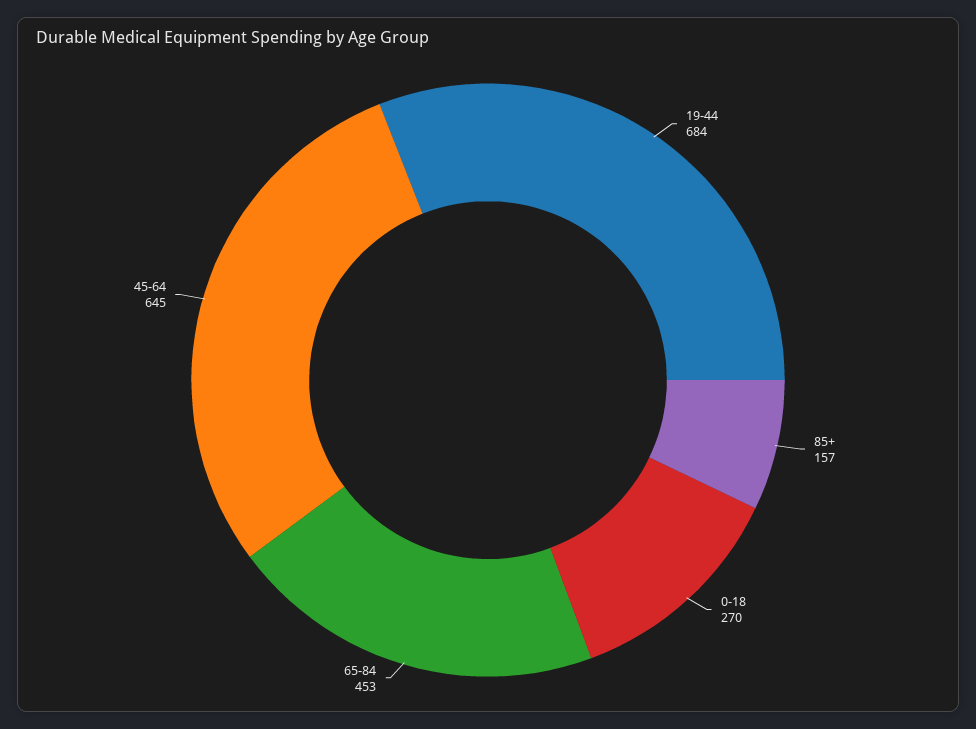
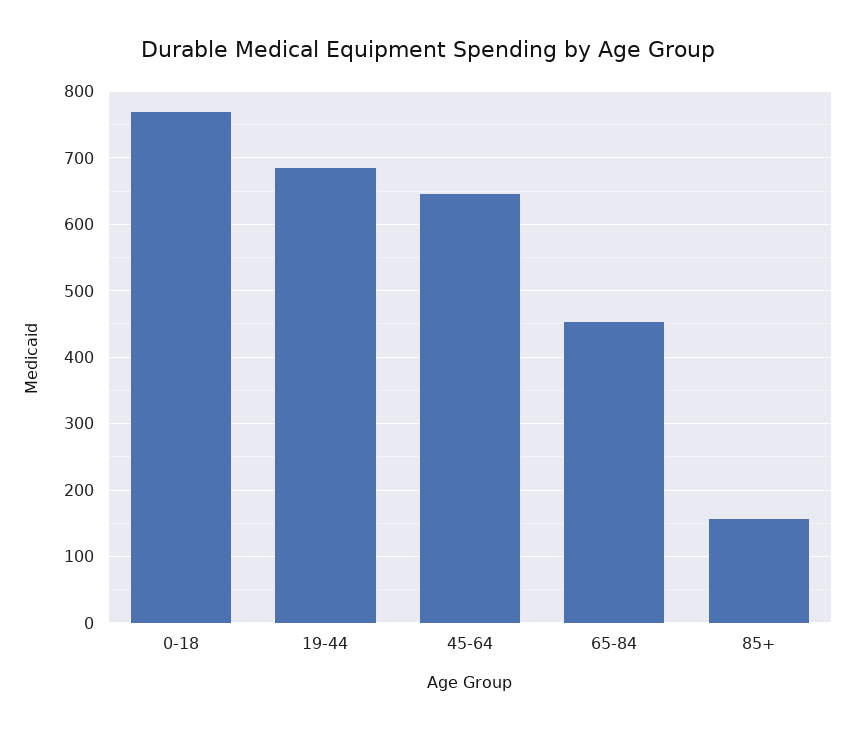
0-18: 270 -> 770

